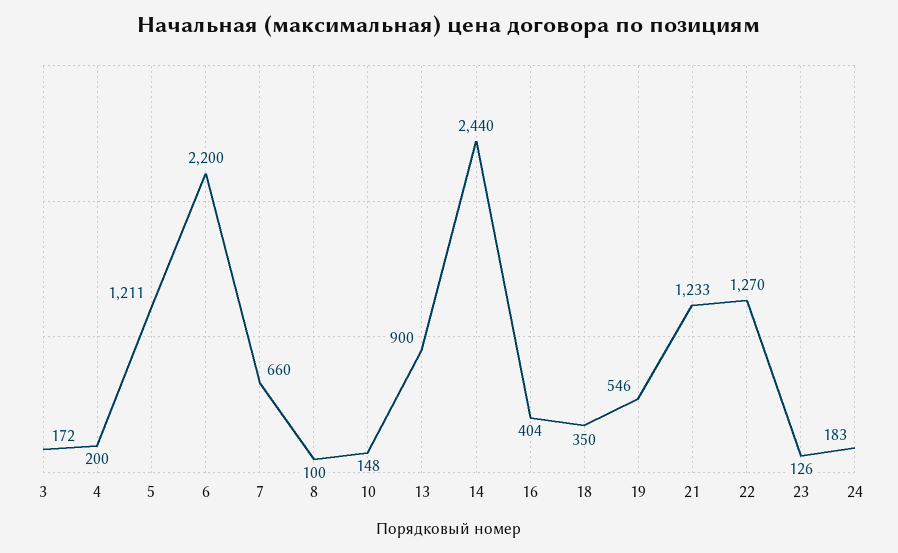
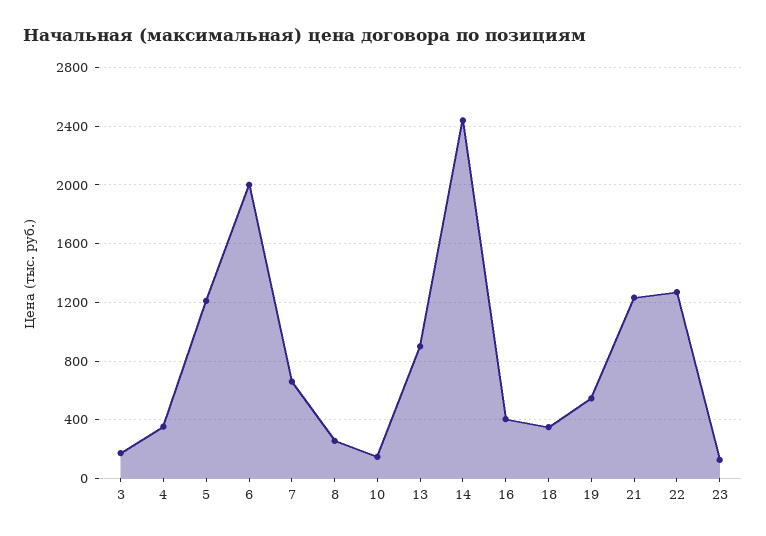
4: 200 -> 350
6: 2200 -> 2000
8: 100 -> 250
24: 183 -> none

